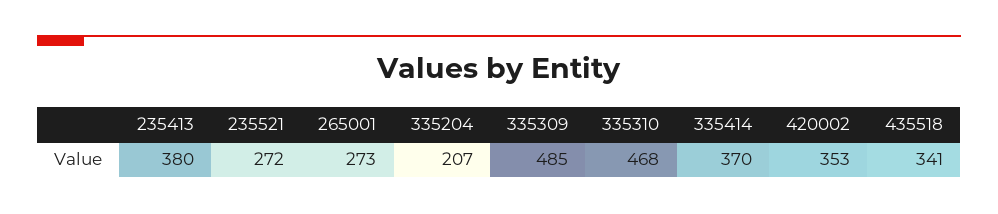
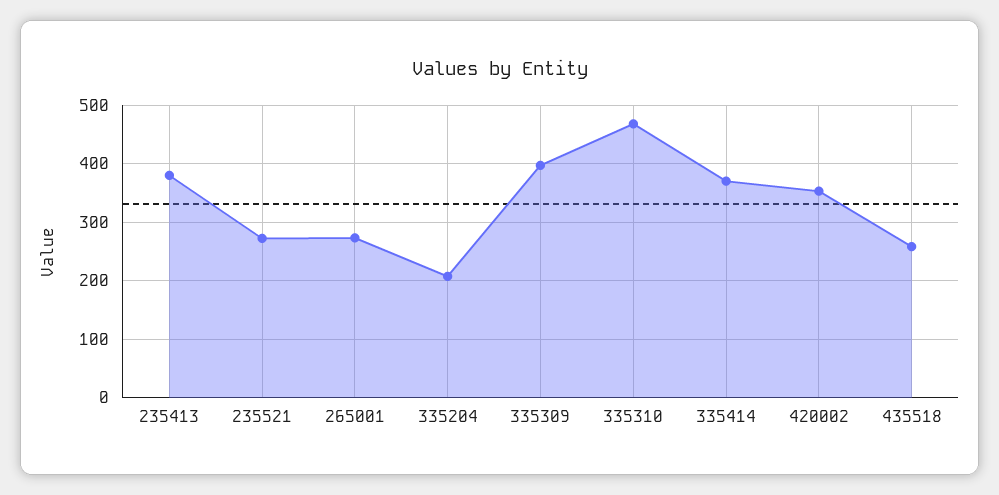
335309: 485 -> 400
435518: 341 -> 260

